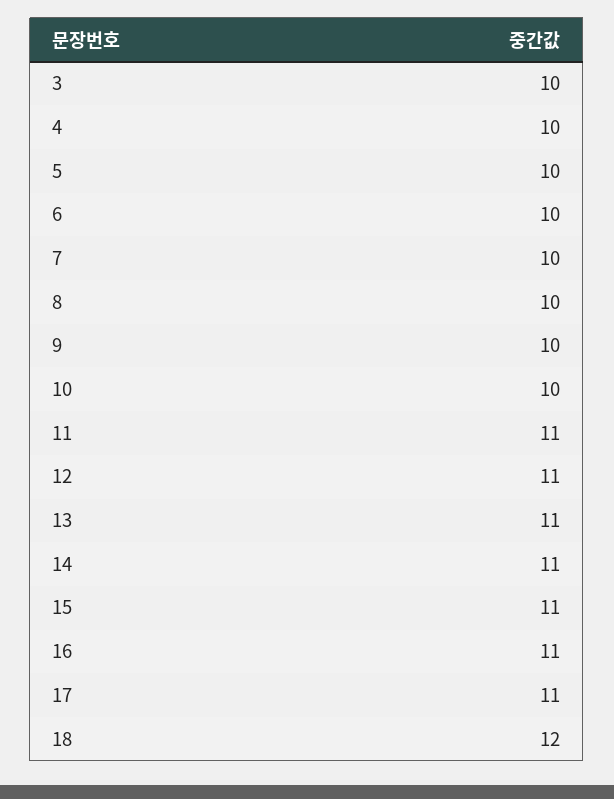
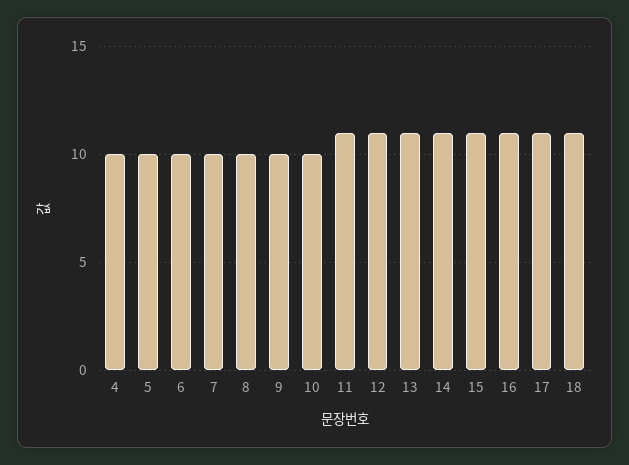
3: 10 -> none
18: 12 -> 11

